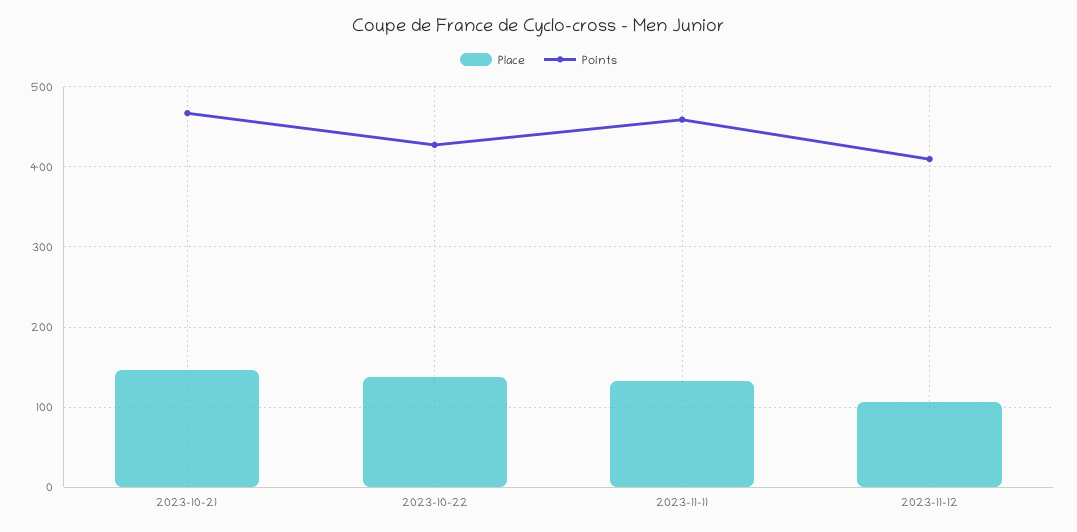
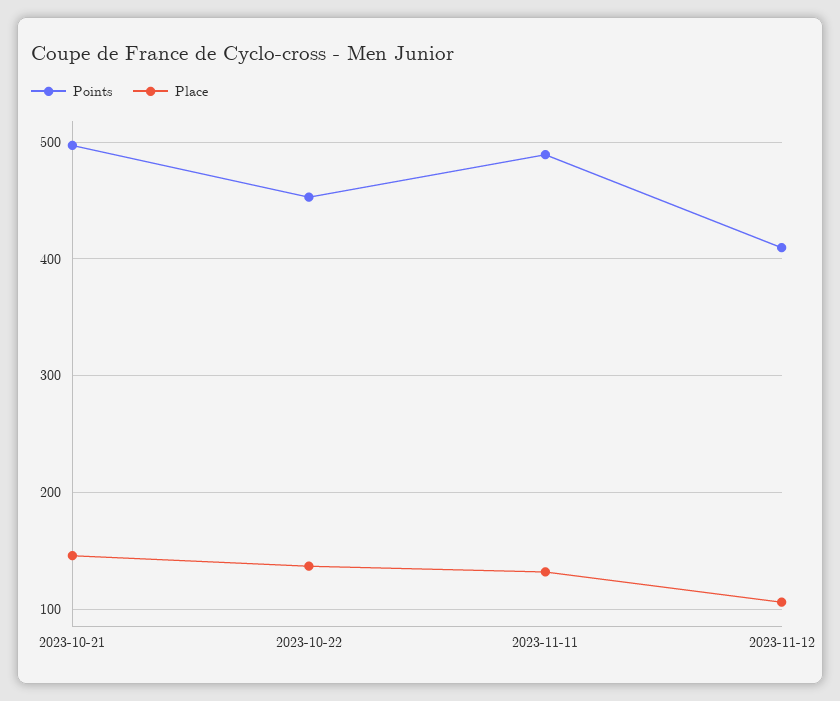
Points, 2023-10-21: 470 -> 500
Points, 2023-10-22: 430 -> 450
Points, 2023-11-11: 460 -> 490

